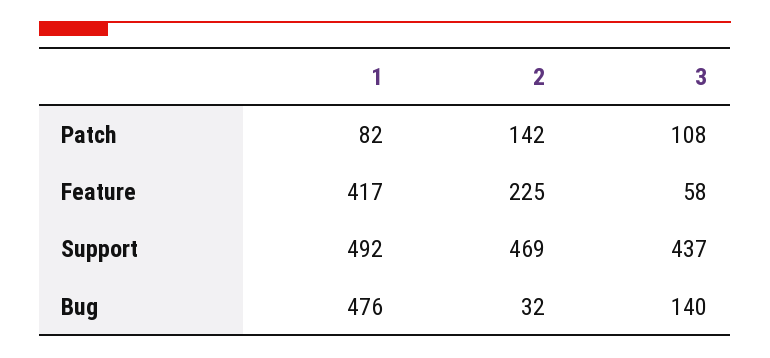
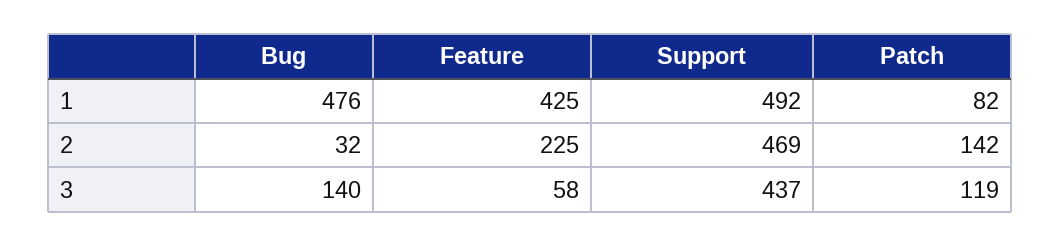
3, Patch: 108 -> 119
1, Feature: 417 -> 425

